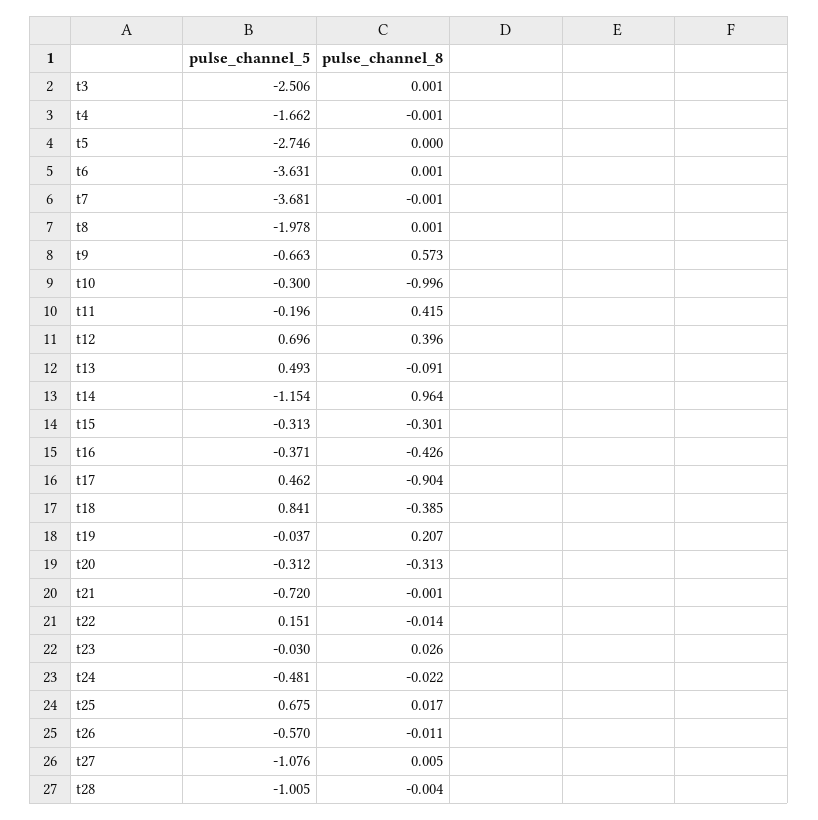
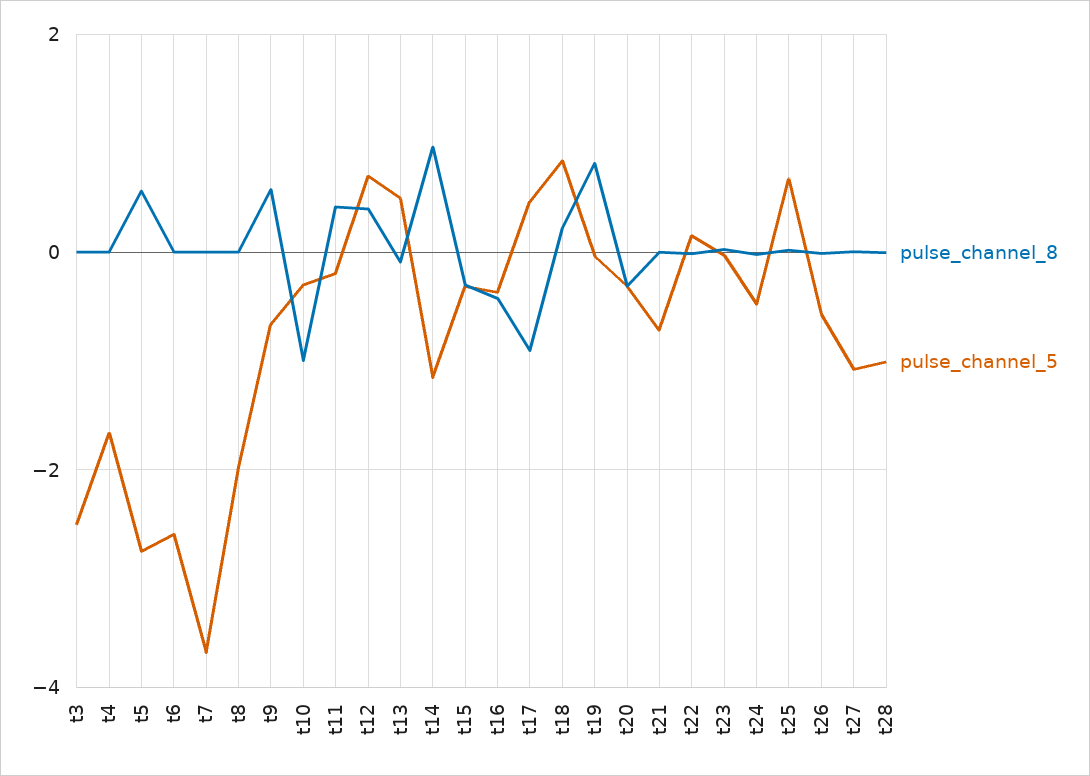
pulse_channel_8, t5: 0 -> 0.6
pulse_channel_5, t6: -3.631 -> -2.6
pulse_channel_8, t18: -0.385 -> 0.2
pulse_channel_8, t19: 0.207 -> 0.8

